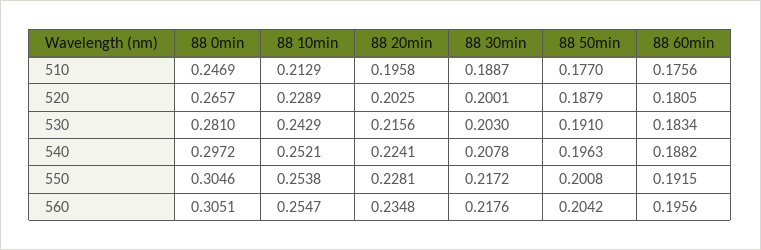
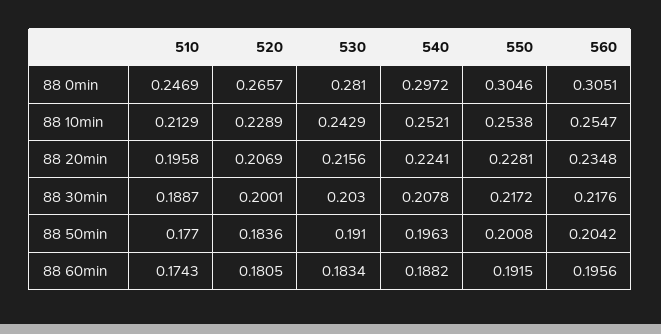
88 60min, 510: 0.1756 -> 0.1743
88 20min, 520: 0.2025 -> 0.2069
88 50min, 520: 0.1879 -> 0.1836

